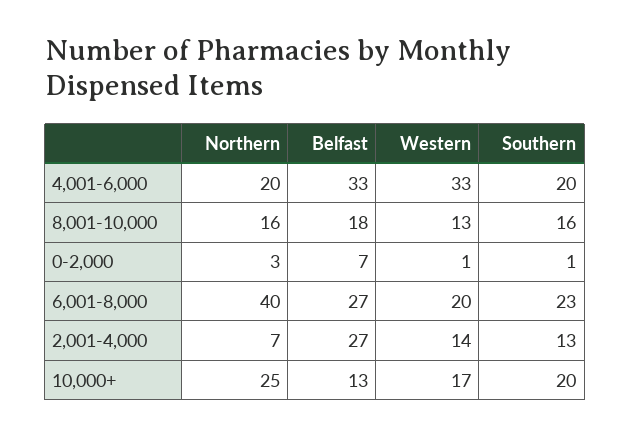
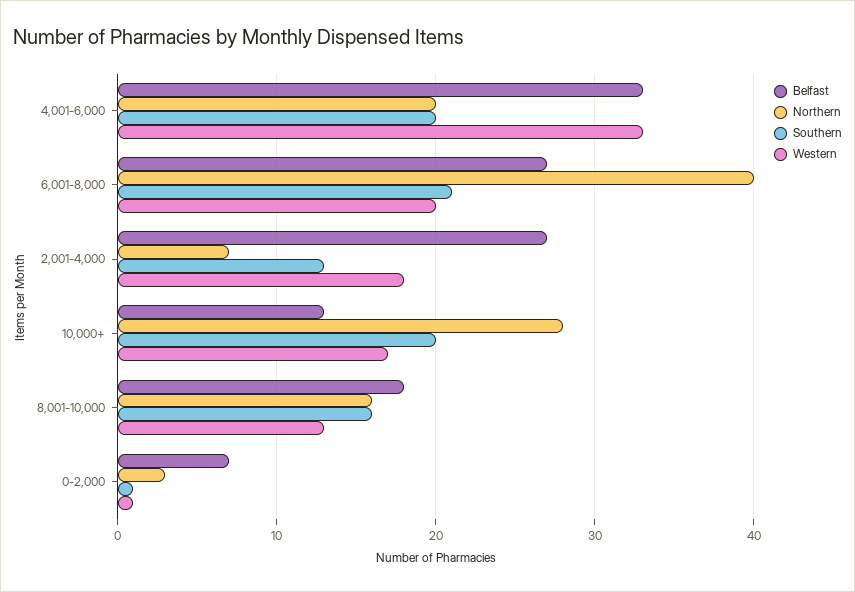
Southern, 6,001-8,000: 23 -> 21
Western, 2,001-4,000: 14 -> 18
Northern, 10,000+: 25 -> 28

